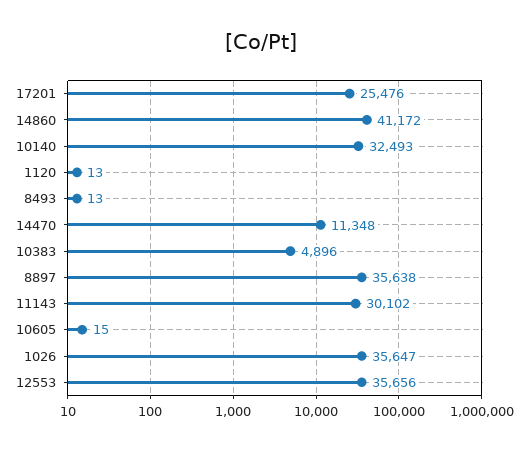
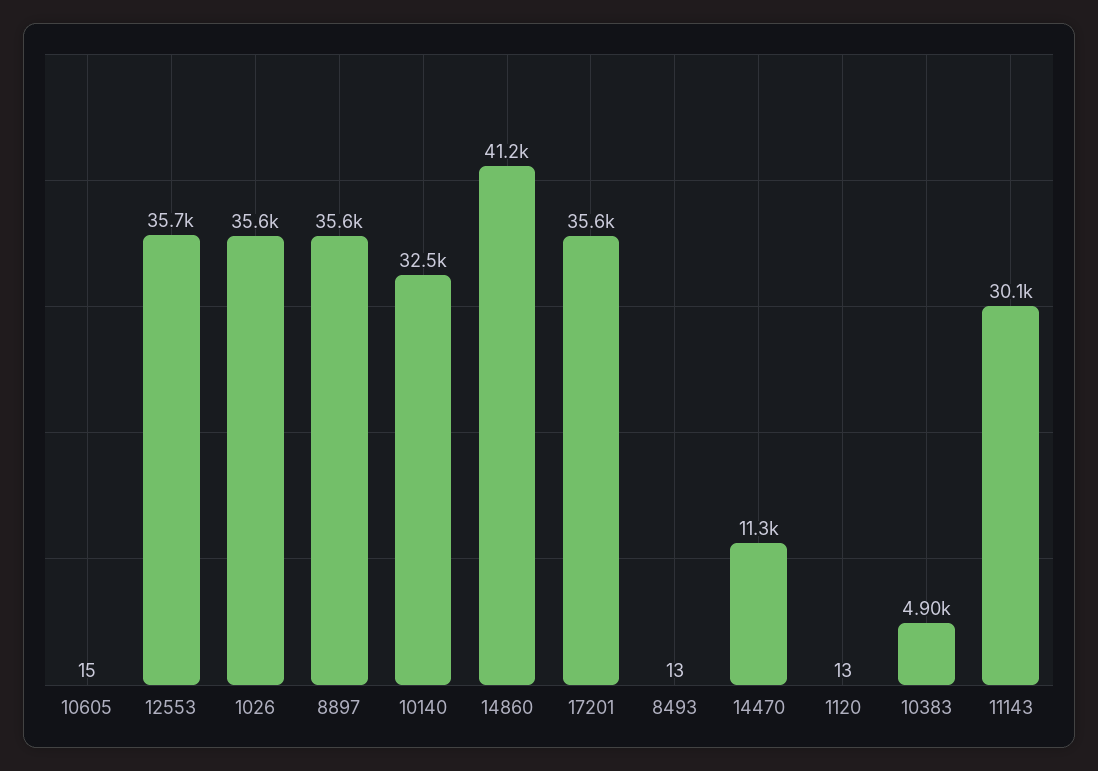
17201: 25476 -> 35600

